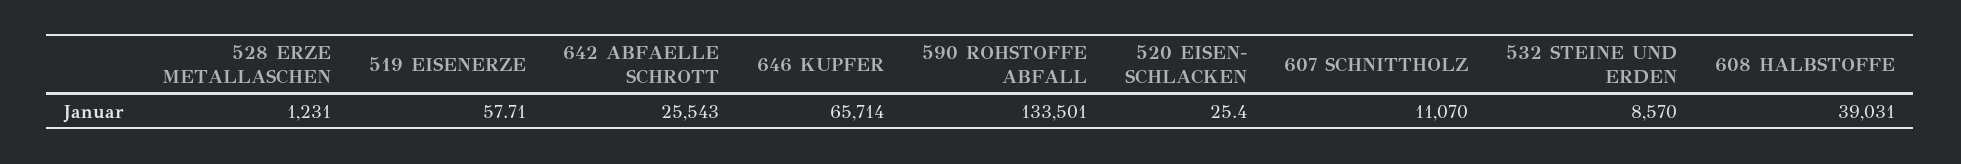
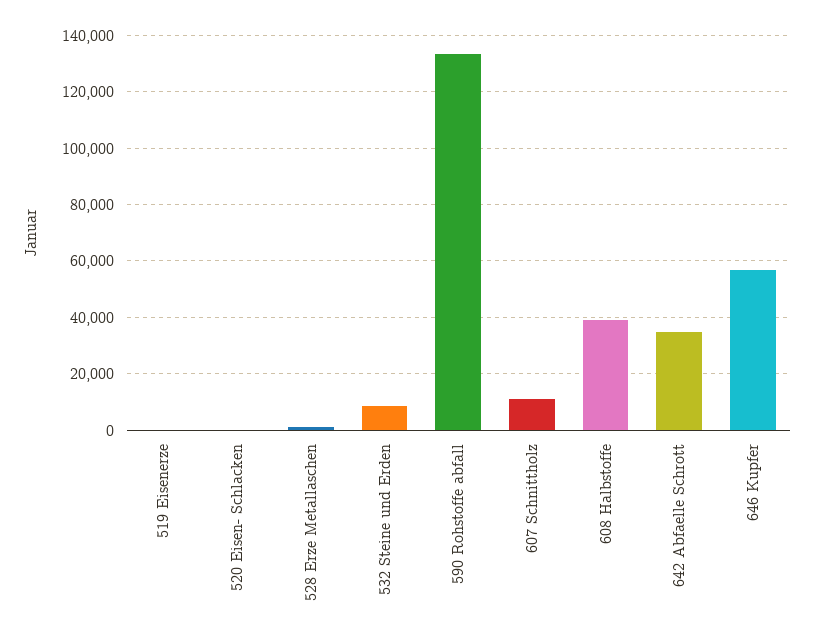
642 ABFAELLE SCHROTT: 25543 -> 35000
646 KUPFER: 65714 -> 57500

